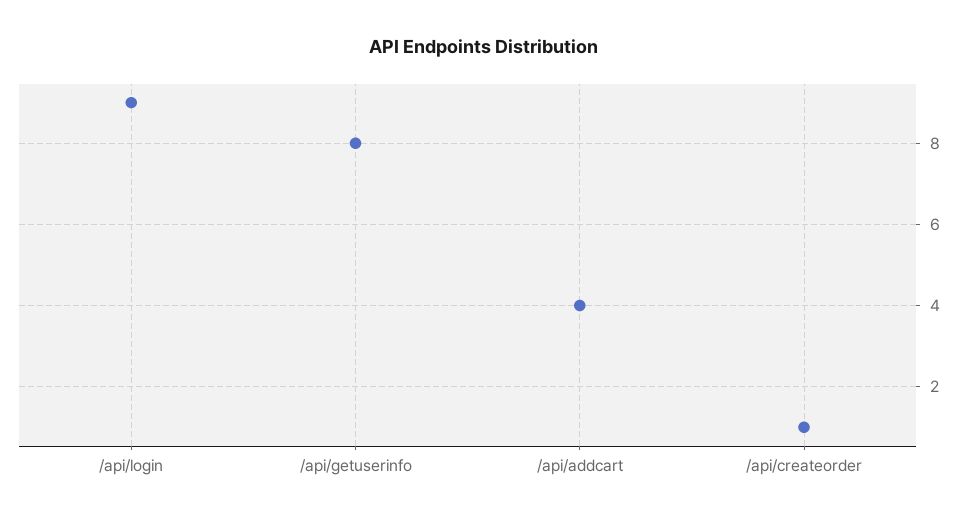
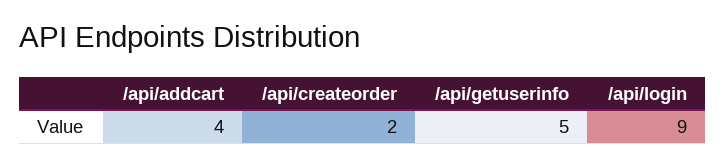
/api/getuserinfo: 8 -> 5
/api/createorder: 1 -> 2

